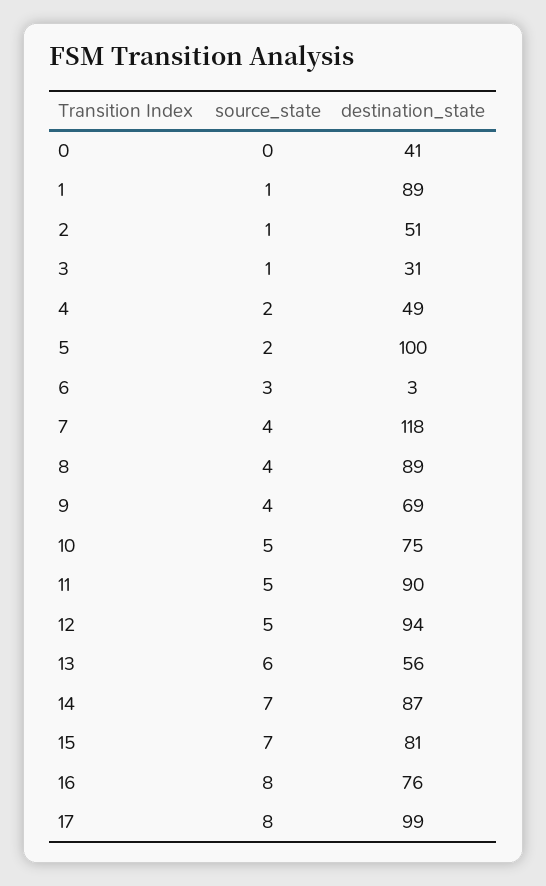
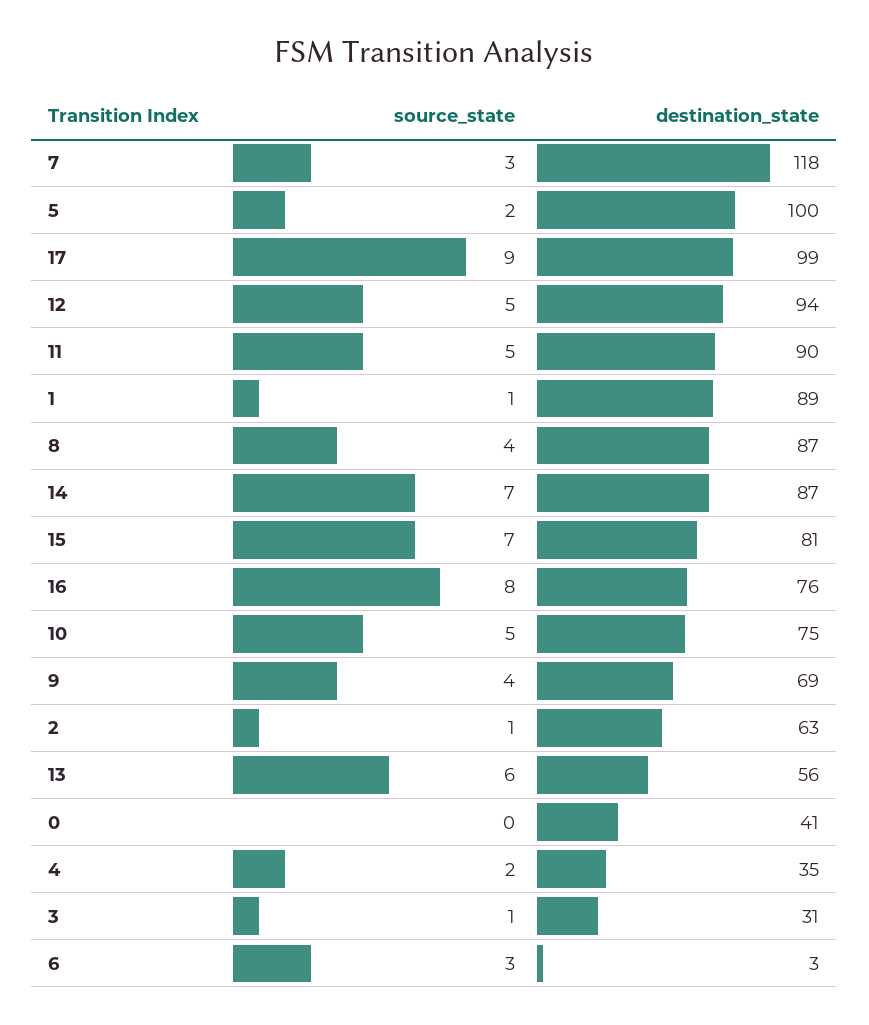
destination_state, 2: 51 -> 63
destination_state, 4: 49 -> 35
source_state, 7: 4 -> 3
destination_state, 8: 89 -> 87
source_state, 17: 8 -> 9

